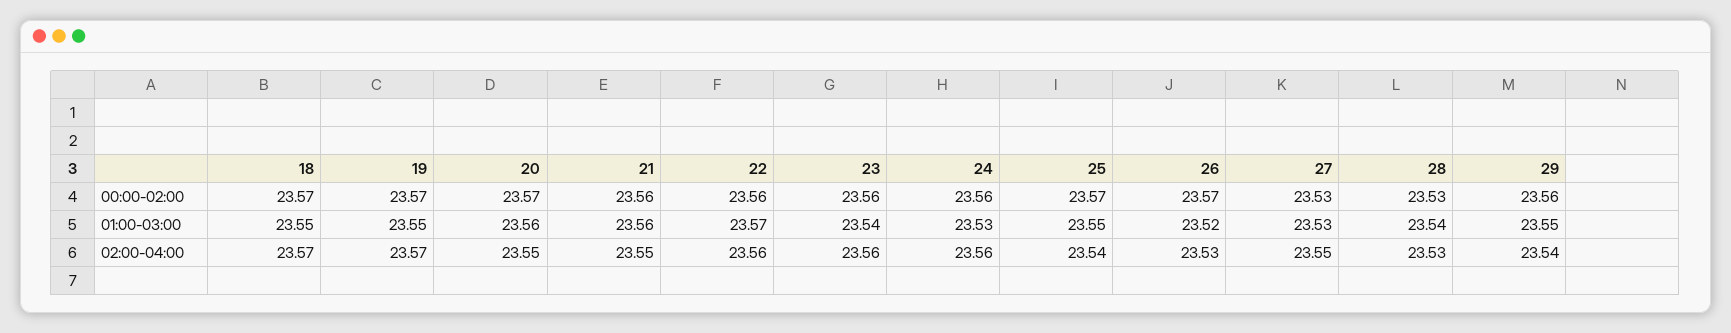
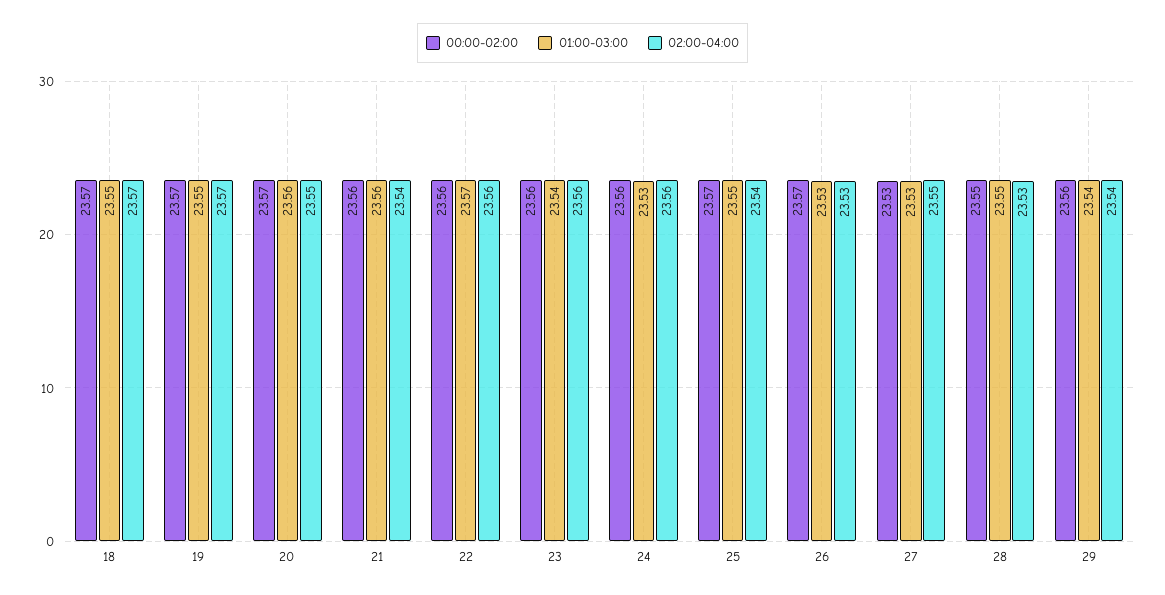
00:00-02:00, 28: 23.53 -> 23.55
01:00-03:00, 26: 23.52 -> 23.53
01:00-03:00, 28: 23.54 -> 23.55
01:00-03:00, 29: 23.55 -> 23.54
02:00-04:00, 21: 23.55 -> 23.54

